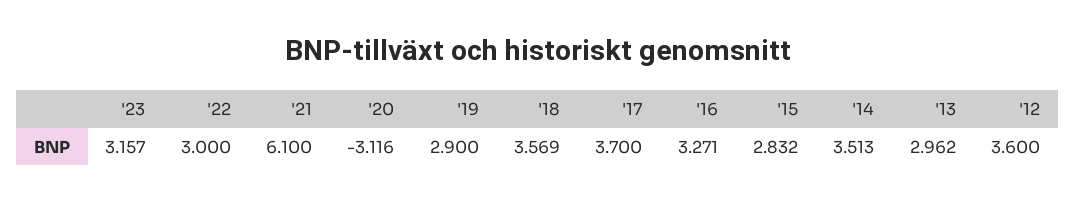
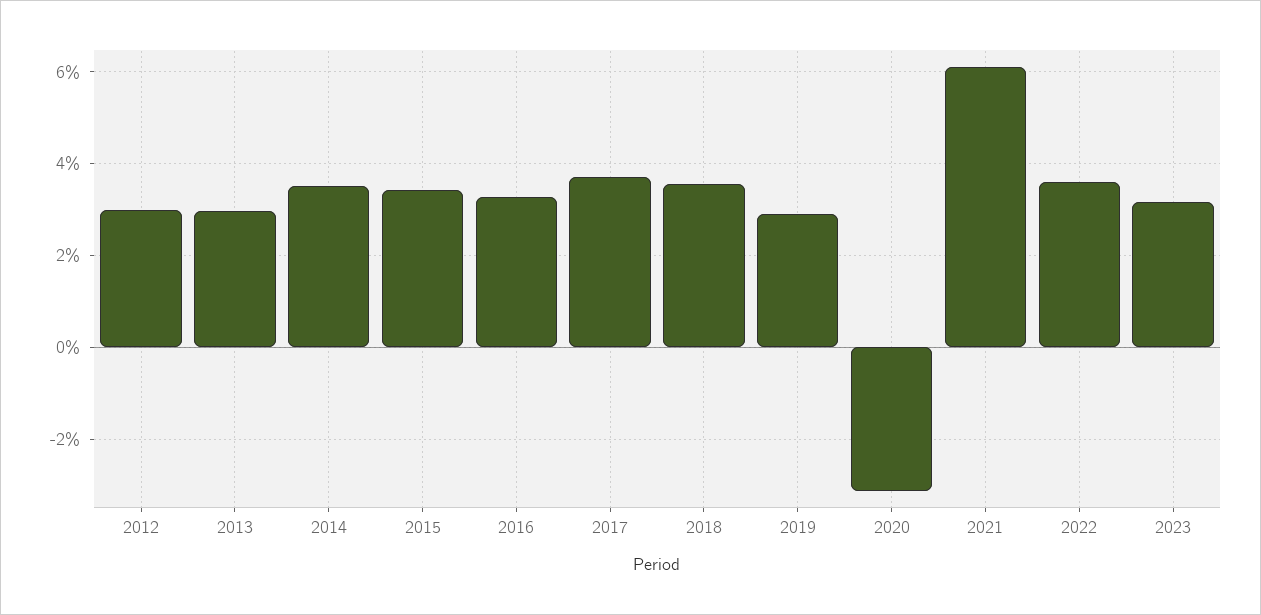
'22: 3 -> 3.6
'15: 2.832 -> 3.4
'12: 3.6 -> 3

